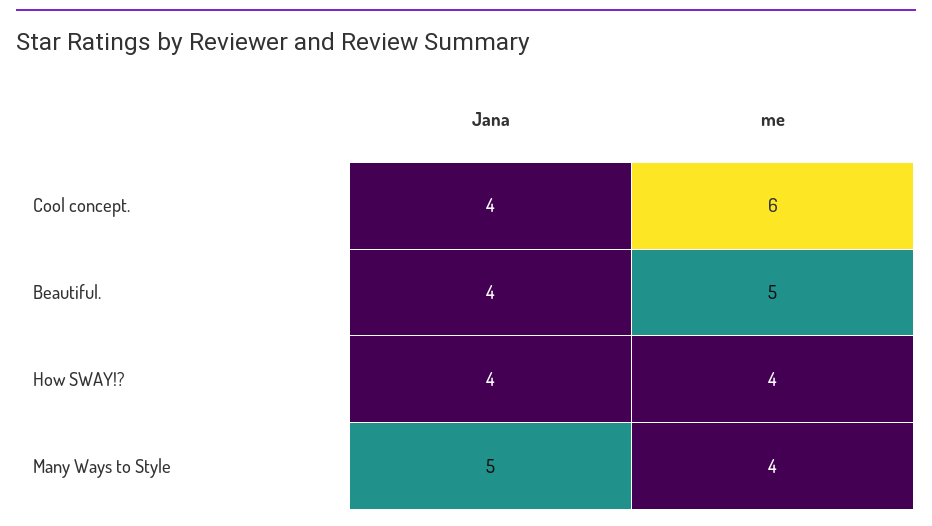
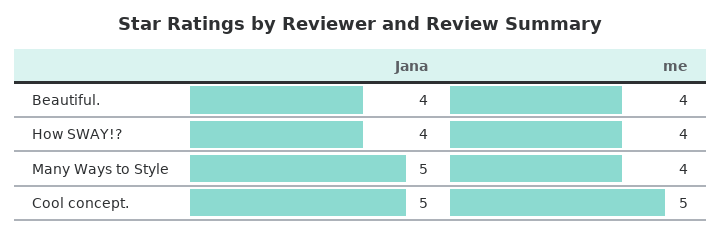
Jana, Cool concept.: 4 -> 5
me, Cool concept.: 6 -> 5
me, Beautiful.: 5 -> 4

